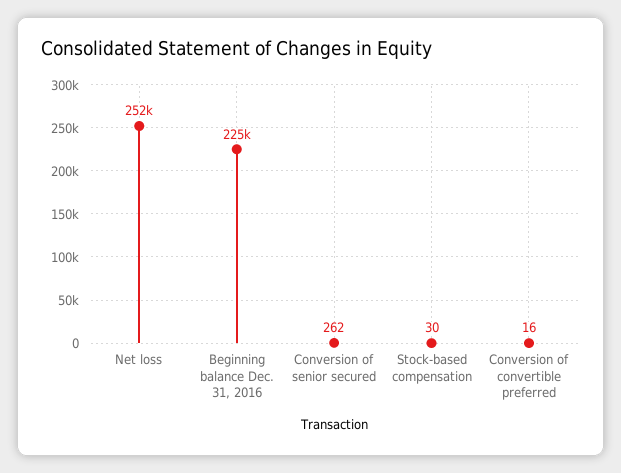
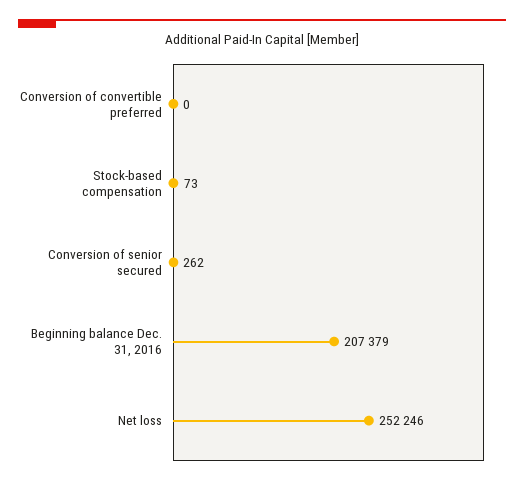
Beginning balance Dec. 31, 2016: 225000 -> 207379
Stock-based compensation: 30 -> 73
Conversion of convertible preferred: 16 -> 0

